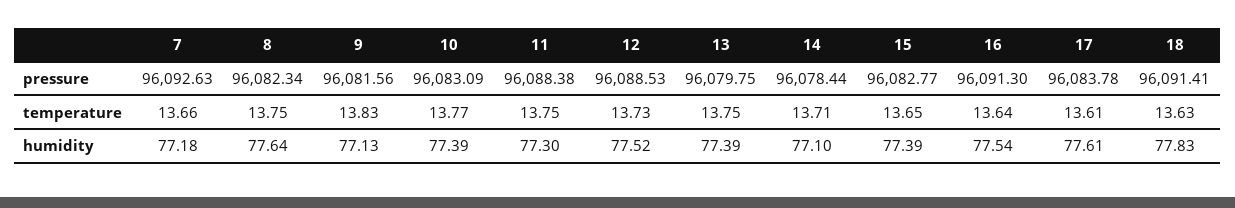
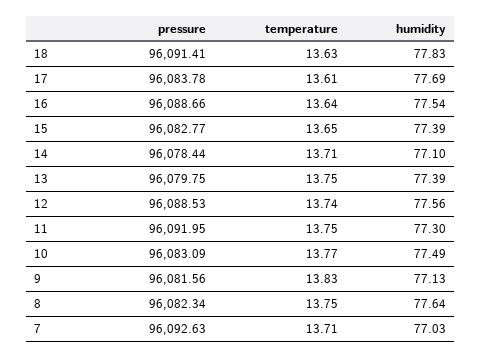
11, pressure: 96088.38 -> 96091.95
16, pressure: 96091.3 -> 96088.66
7, temperature: 13.66 -> 13.71
12, temperature: 13.73 -> 13.74
7, humidity: 77.18 -> 77.03
10, humidity: 77.39 -> 77.49
12, humidity: 77.52 -> 77.56
17, humidity: 77.61 -> 77.69

